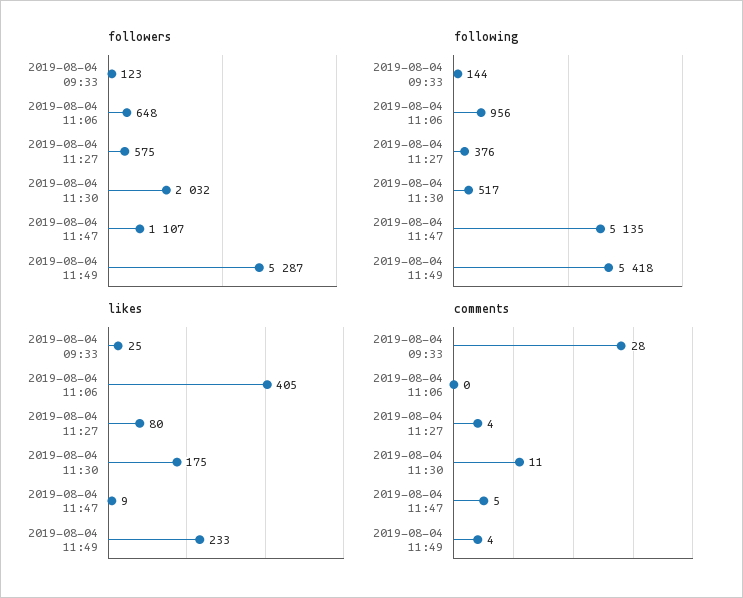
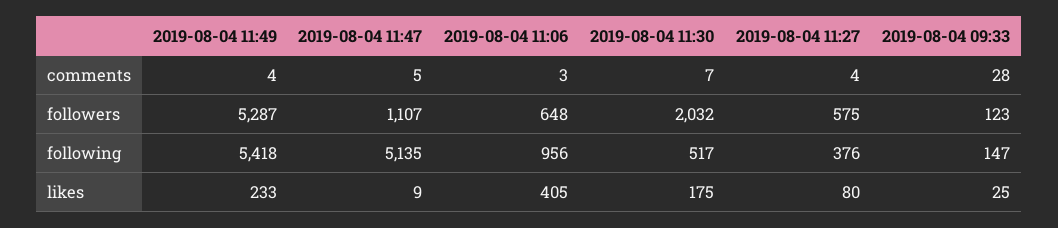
following, 2019-08-04 09:33: 144 -> 147
comments, 2019-08-04 11:06: 0 -> 3
comments, 2019-08-04 11:30: 11 -> 7

